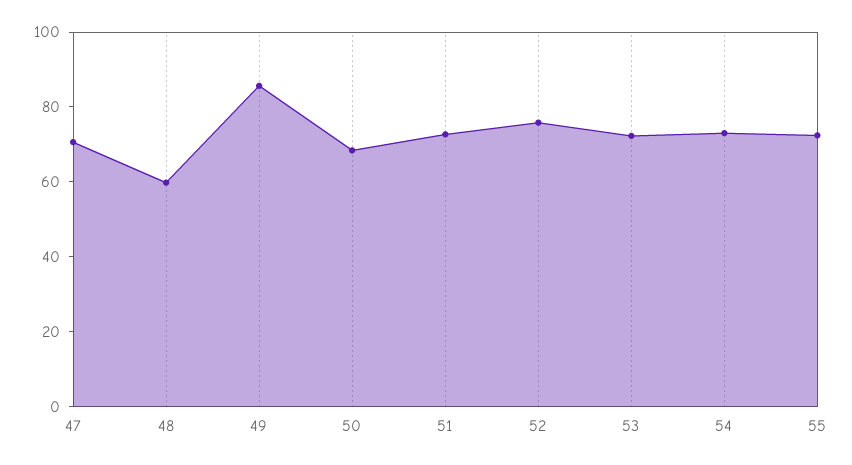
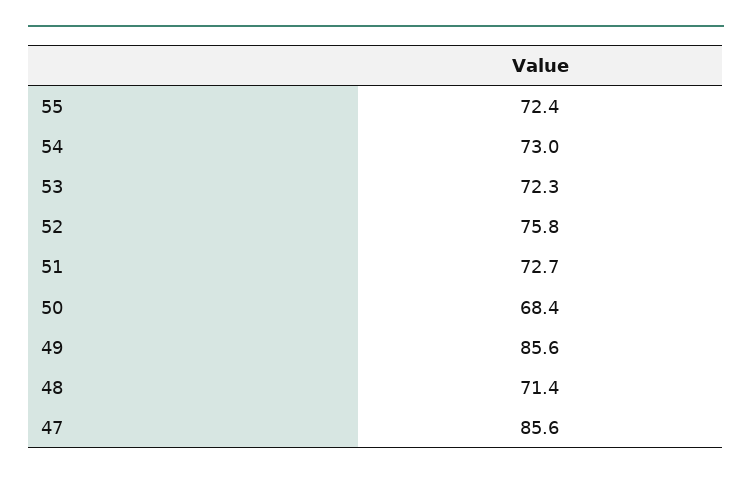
47: 70 -> 85.6
48: 60 -> 71.4

